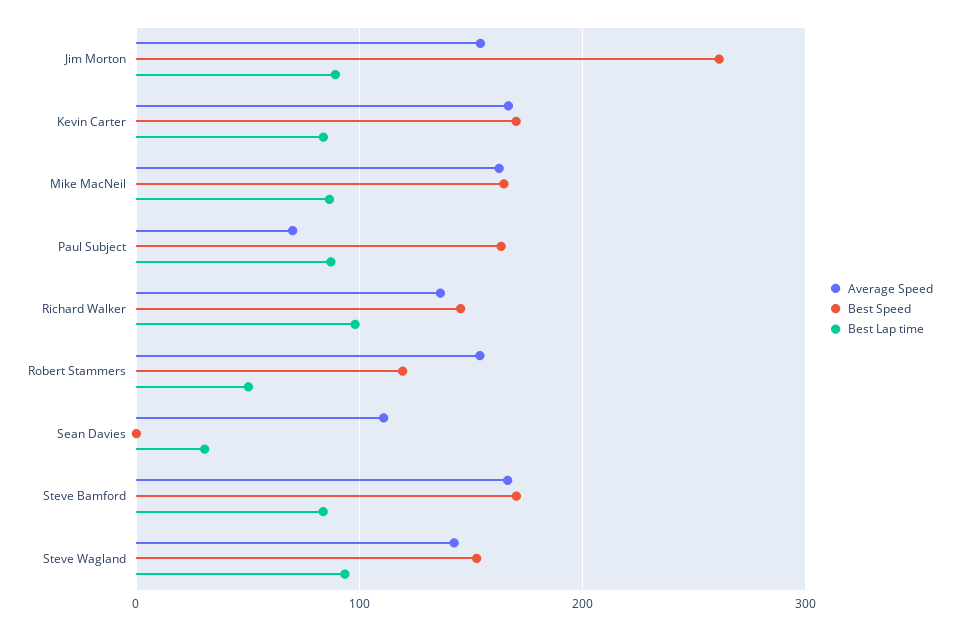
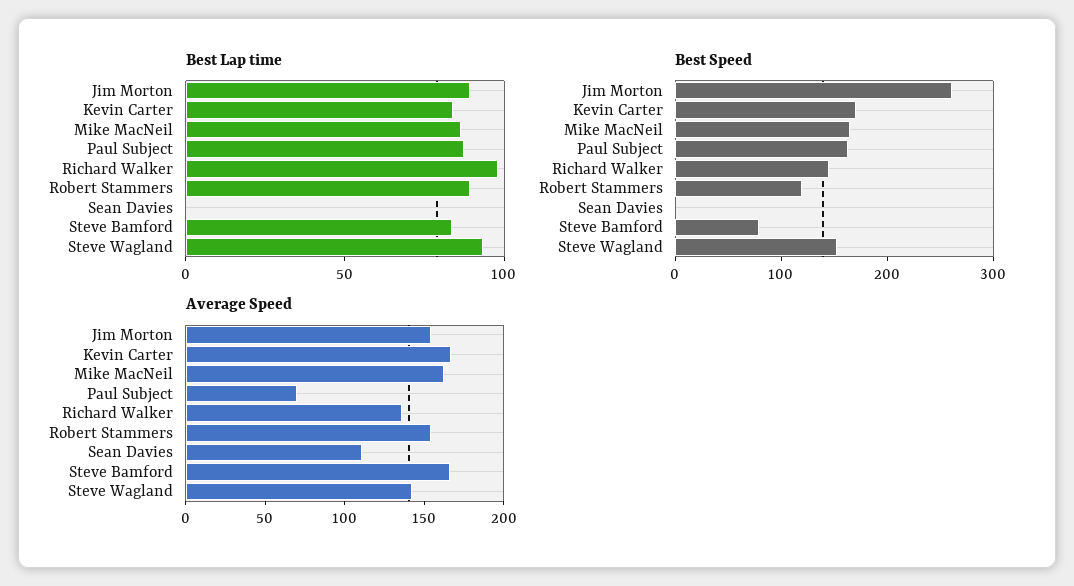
Best Lap time, Robert Stammers: 50 -> 90
Best Lap time, Sean Davies: 30 -> 0
Best Speed, Steve Bamford: 170 -> 80

